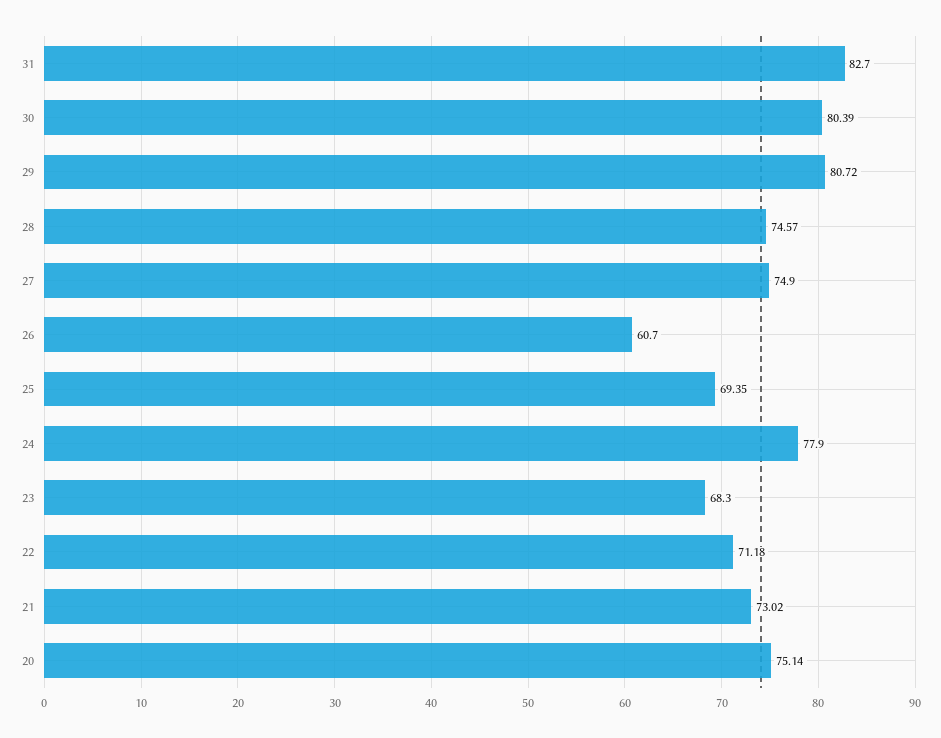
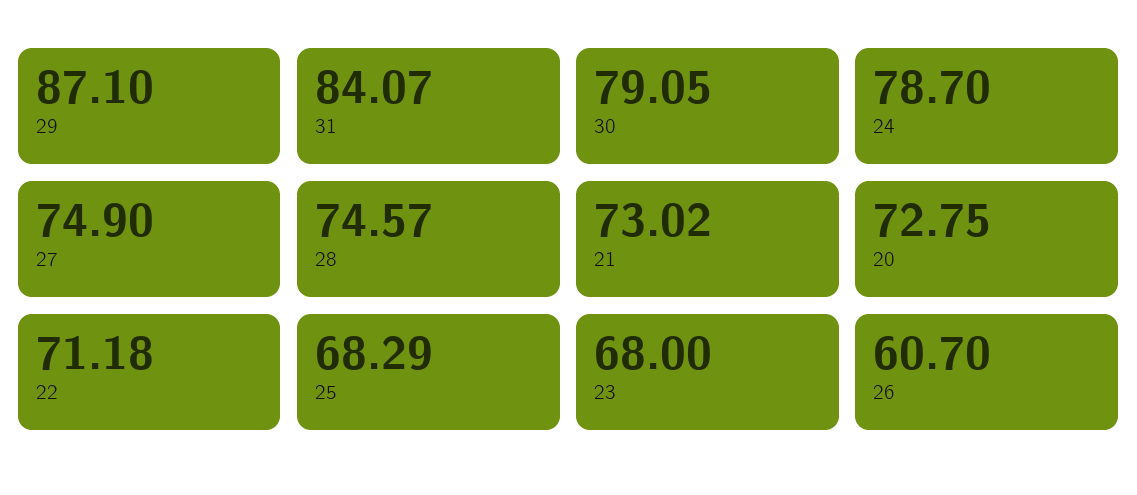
31: 82.7 -> 84.07
30: 80.39 -> 79.05
29: 80.72 -> 87.1
25: 69.35 -> 68.29
24: 77.9 -> 78.7
23: 68.3 -> 68
20: 75.14 -> 72.75

